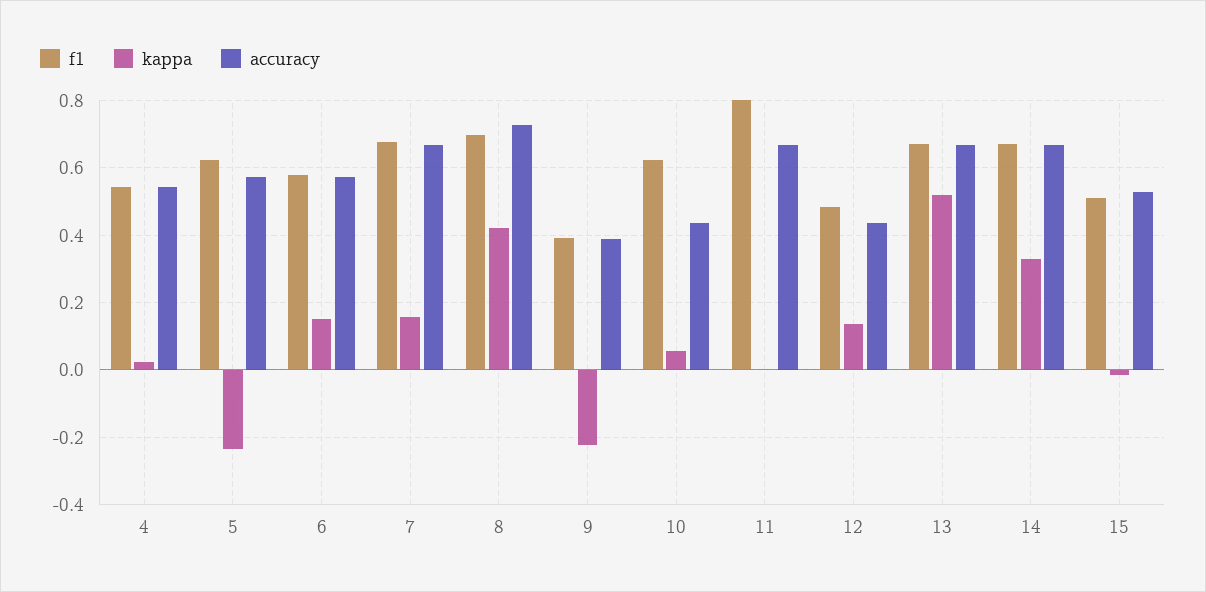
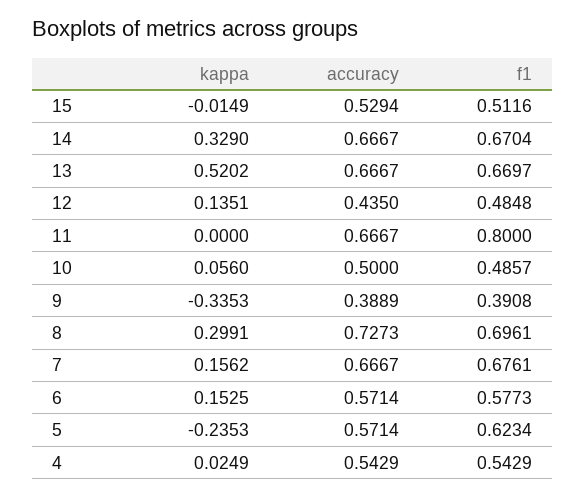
kappa, 8: 0.42 -> 0.2991
kappa, 9: -0.22 -> -0.3353
f1, 10: 0.62 -> 0.4857
accuracy, 10: 0.44 -> 0.5

